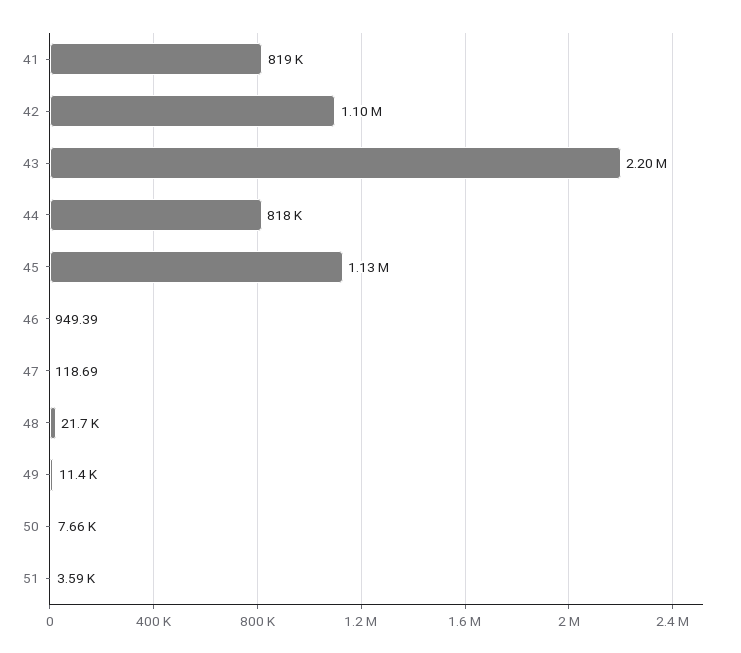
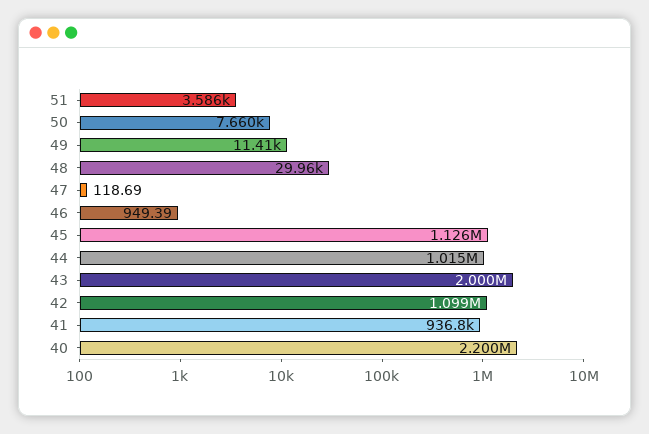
41: 819000 -> 936800
43: 2200000 -> 2000000
44: 818000 -> 1015000
48: 21700 -> 29960
40: none -> 2200000

